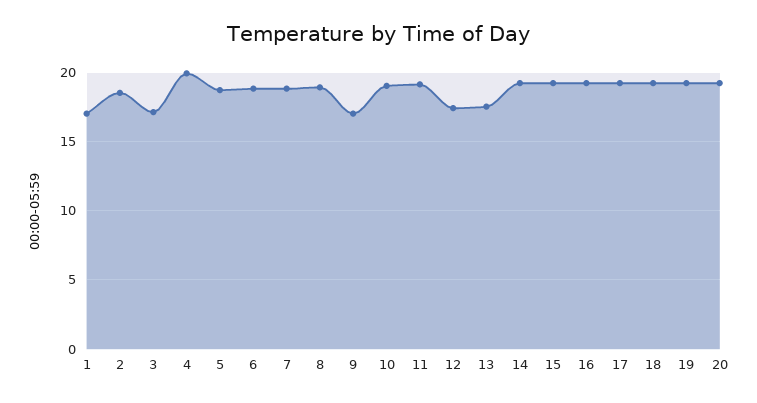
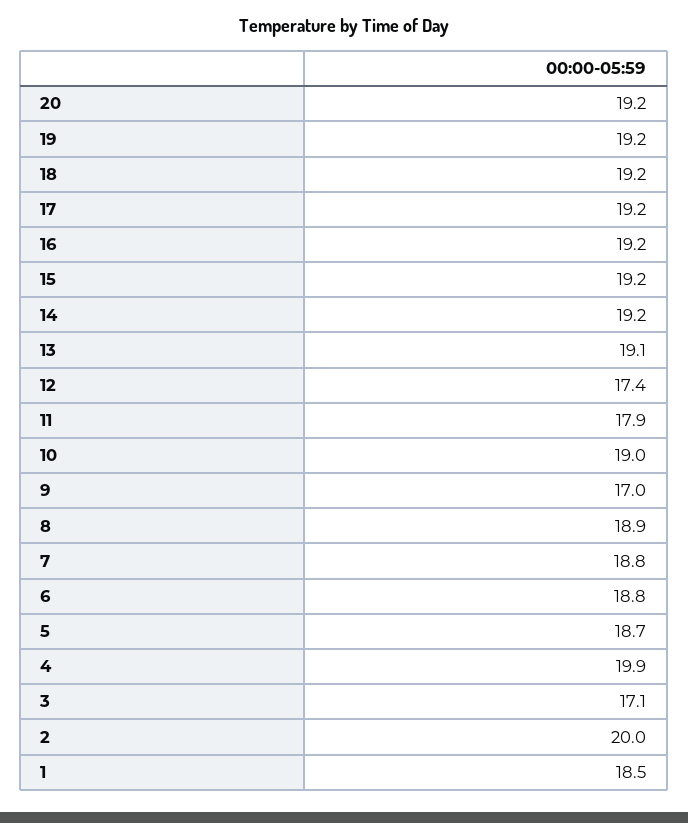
1: 17 -> 18.5
2: 18.5 -> 20
11: 19 -> 17.9
13: 17.5 -> 19.1

